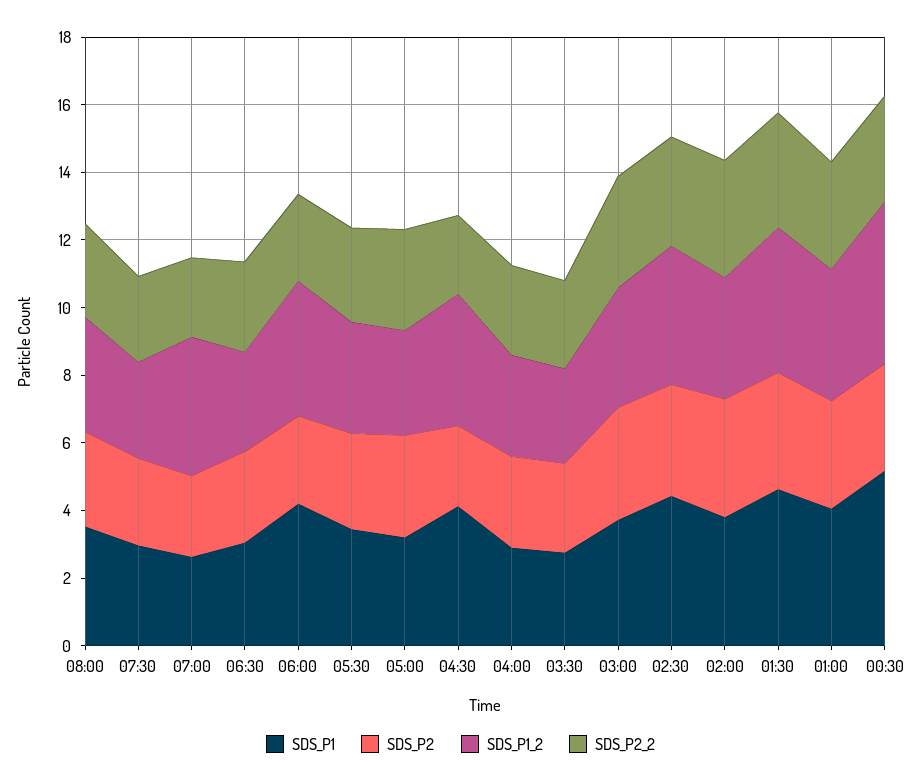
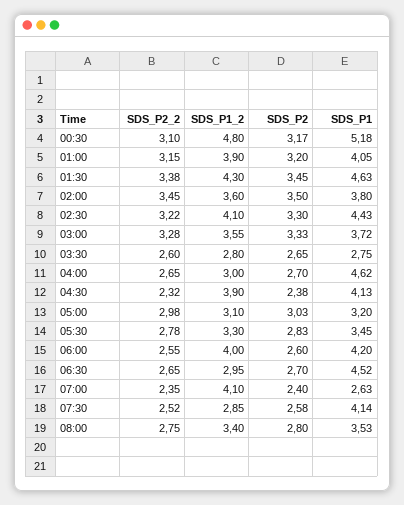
SDS_P1, 07:30: 3 -> 4.14
SDS_P1, 06:30: 3 -> 4.52
SDS_P1, 04:00: 3 -> 4.62

